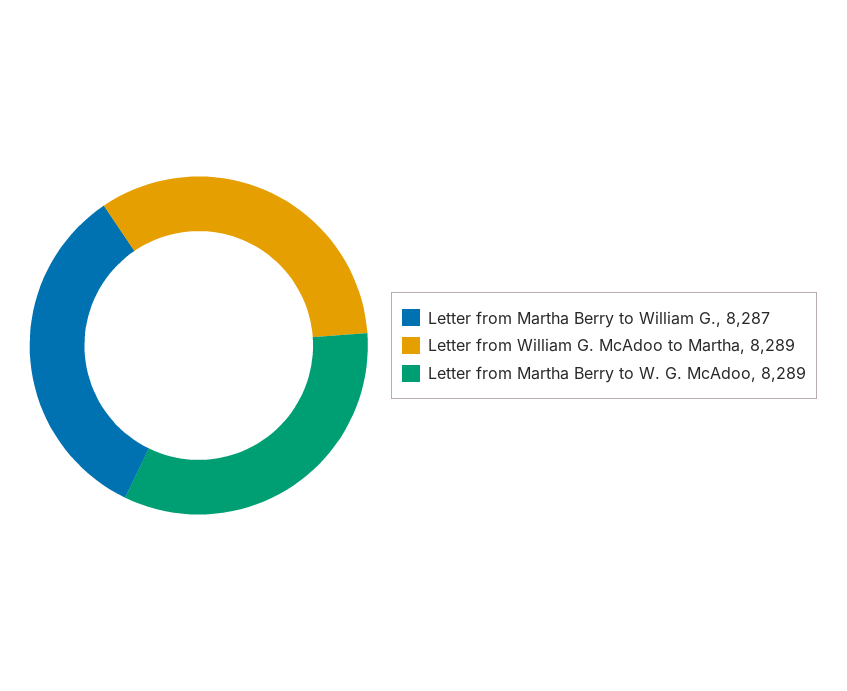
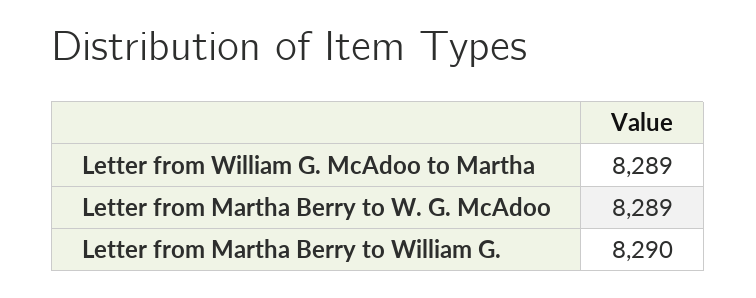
Letter from Martha Berry to William G.: 8287 -> 8290

